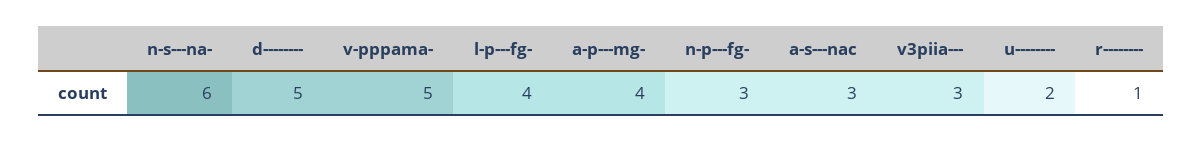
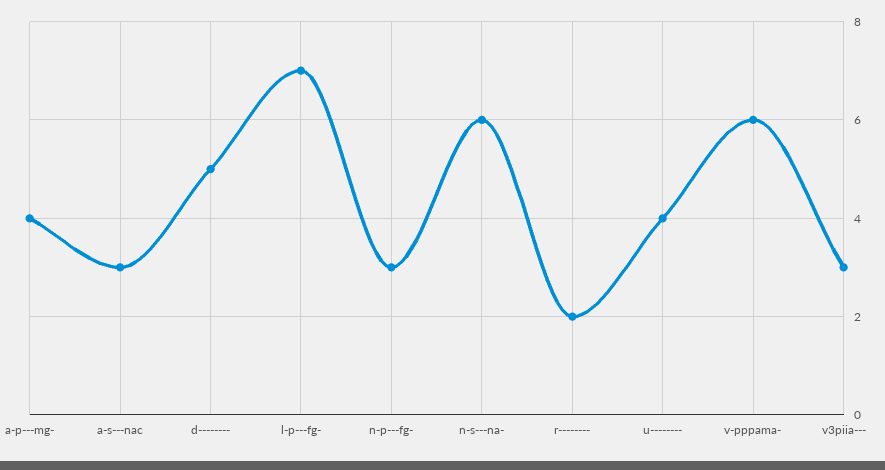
v-pppama-: 5 -> 6
l-p---fg-: 4 -> 7
u--------: 2 -> 4
r--------: 1 -> 2

